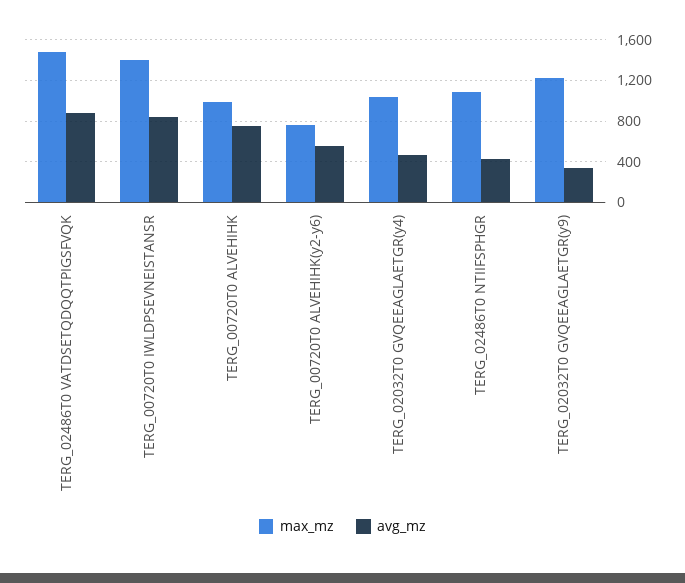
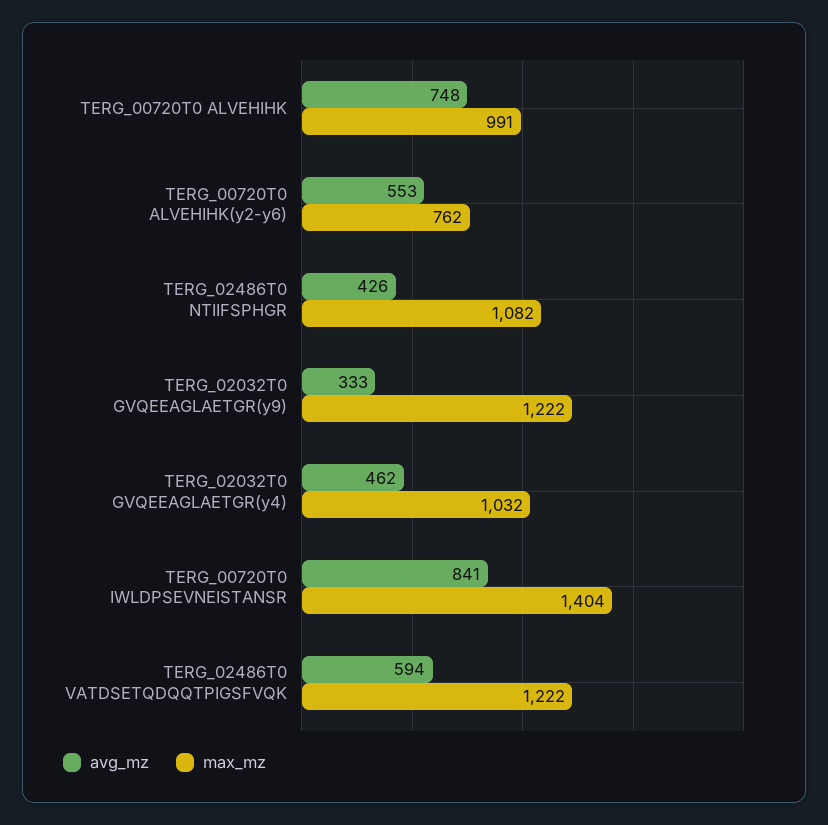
max_mz, TERG_02486T0 VATDSETQDQQTPIGSFVQK: 1500 -> 1222
avg_mz, TERG_02486T0 VATDSETQDQQTPIGSFVQK: 900 -> 594

